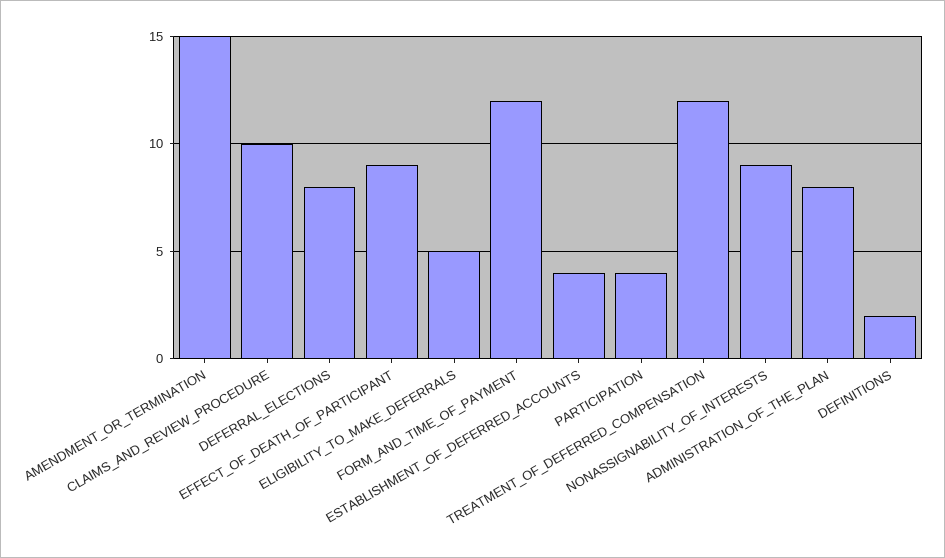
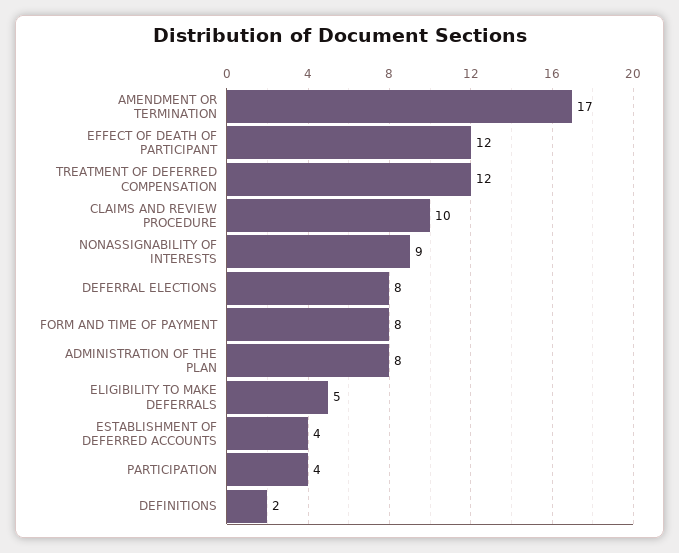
AMENDMENT_OR_TERMINATION: 15 -> 17
EFFECT_OF_DEATH_OF_PARTICIPANT: 9 -> 12
FORM_AND_TIME_OF_PAYMENT: 12 -> 8

